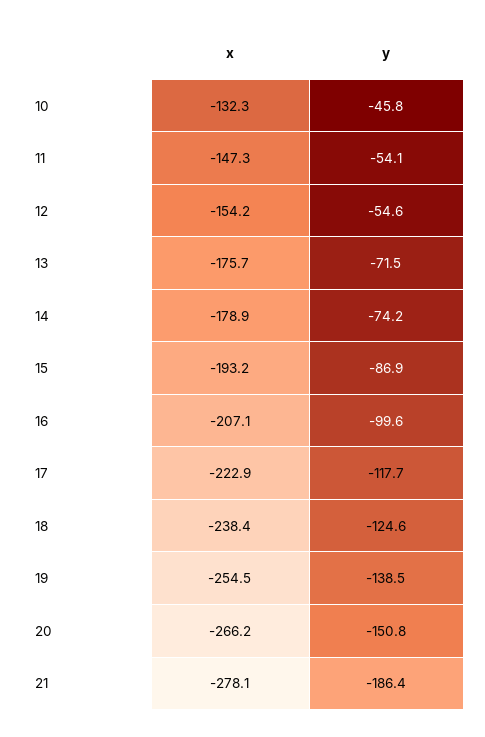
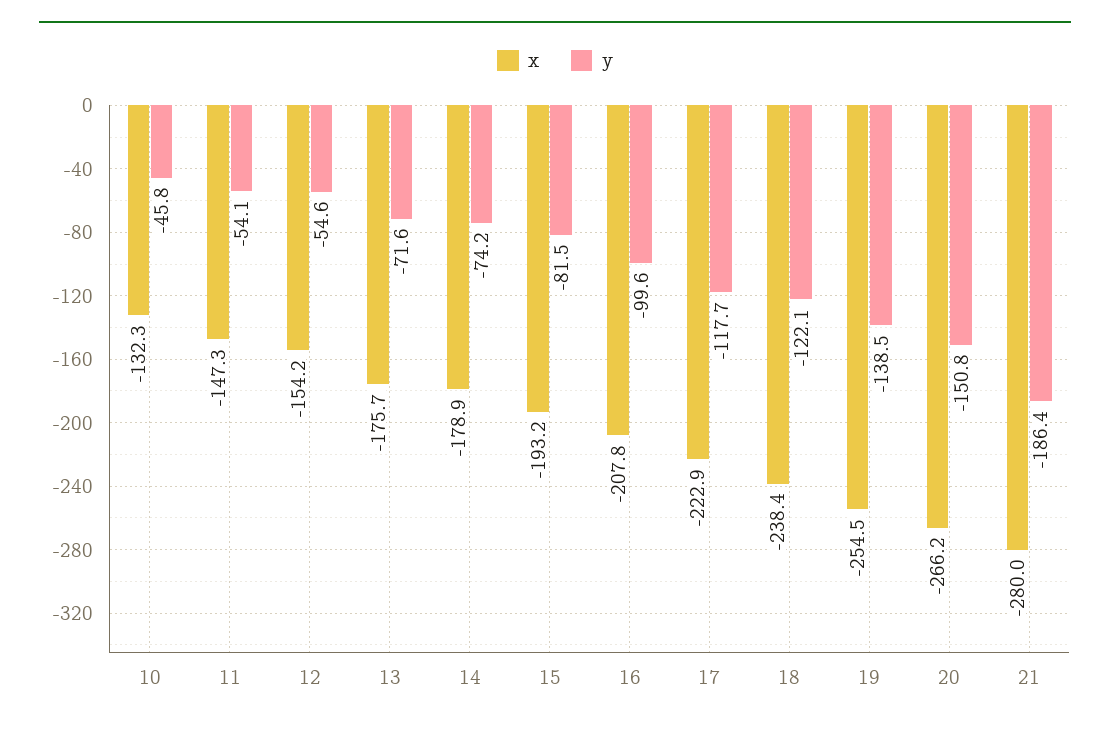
y, 13: -71.5 -> -71.6
y, 15: -86.9 -> -81.5
x, 16: -207.1 -> -207.8
y, 18: -124.6 -> -122.1
x, 21: -278.1 -> -280

